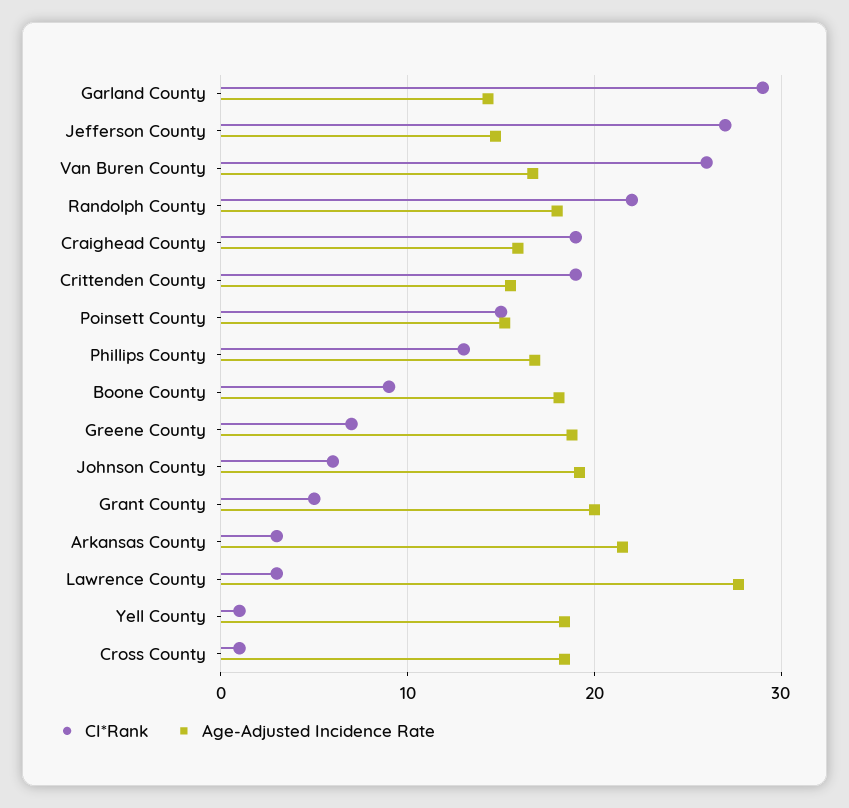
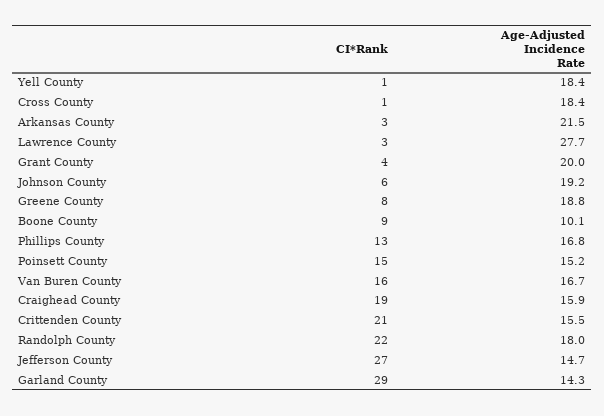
CI*Rank, Van Buren County: 26 -> 16
CI*Rank, Crittenden County: 19 -> 21
Age-Adjusted Incidence Rate, Boone County: 18 -> 10.1
CI*Rank, Greene County: 7 -> 8
CI*Rank, Grant County: 5 -> 4

